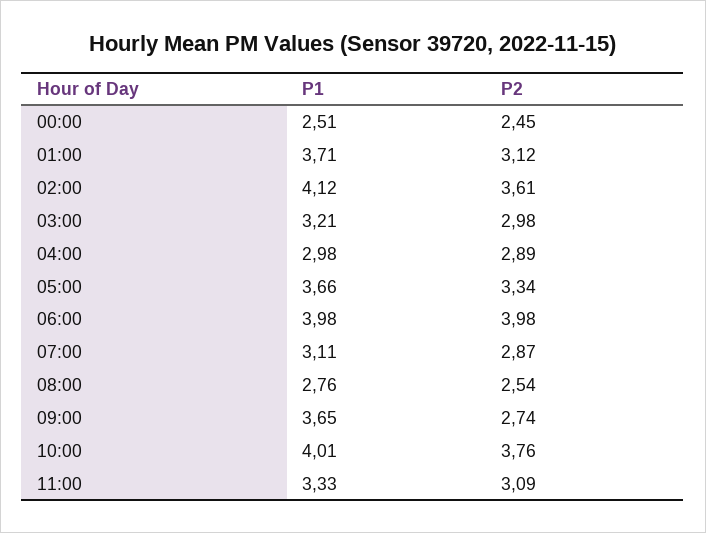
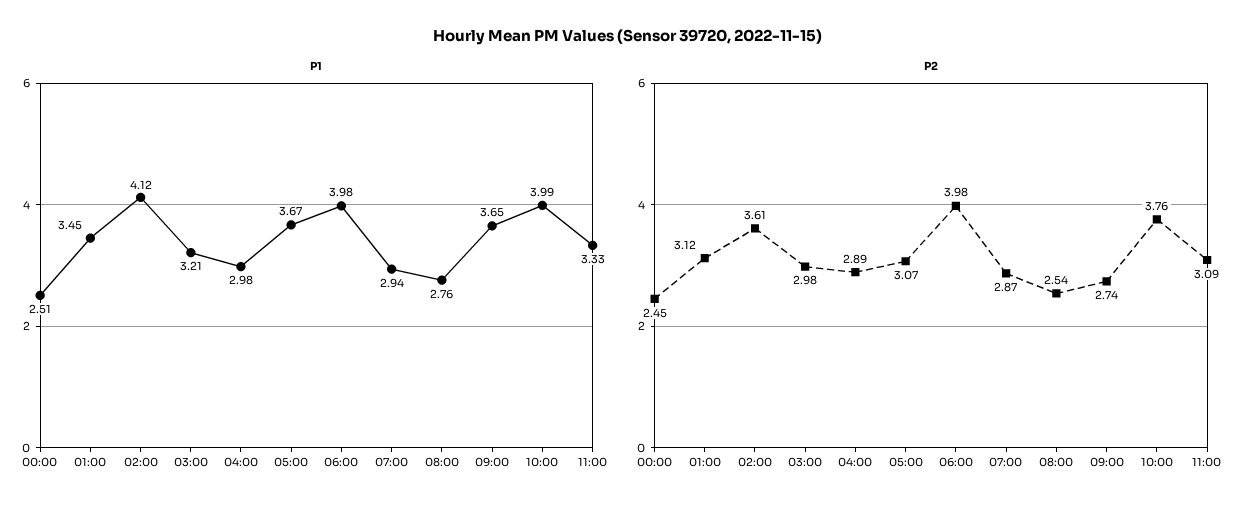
P1, 01:00: 3.71 -> 3.45
P1, 05:00: 3.66 -> 3.67
P2, 05:00: 3.34 -> 3.07
P1, 07:00: 3.11 -> 2.94
P1, 10:00: 4.01 -> 3.99

